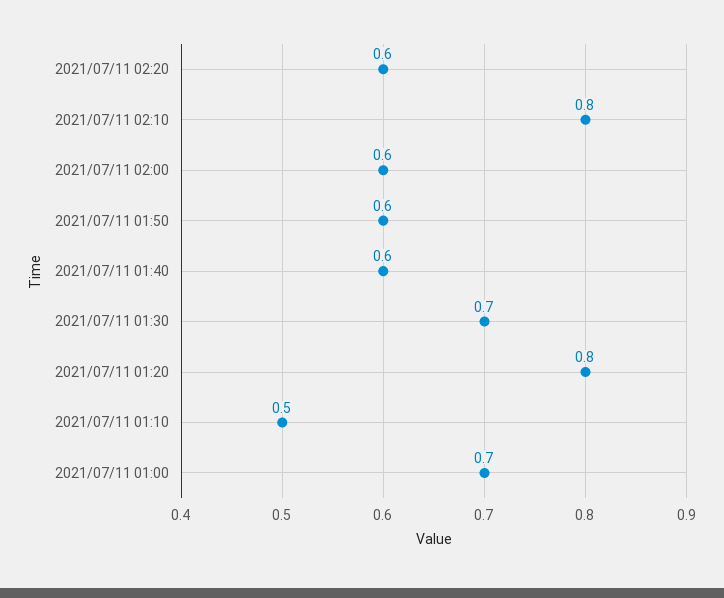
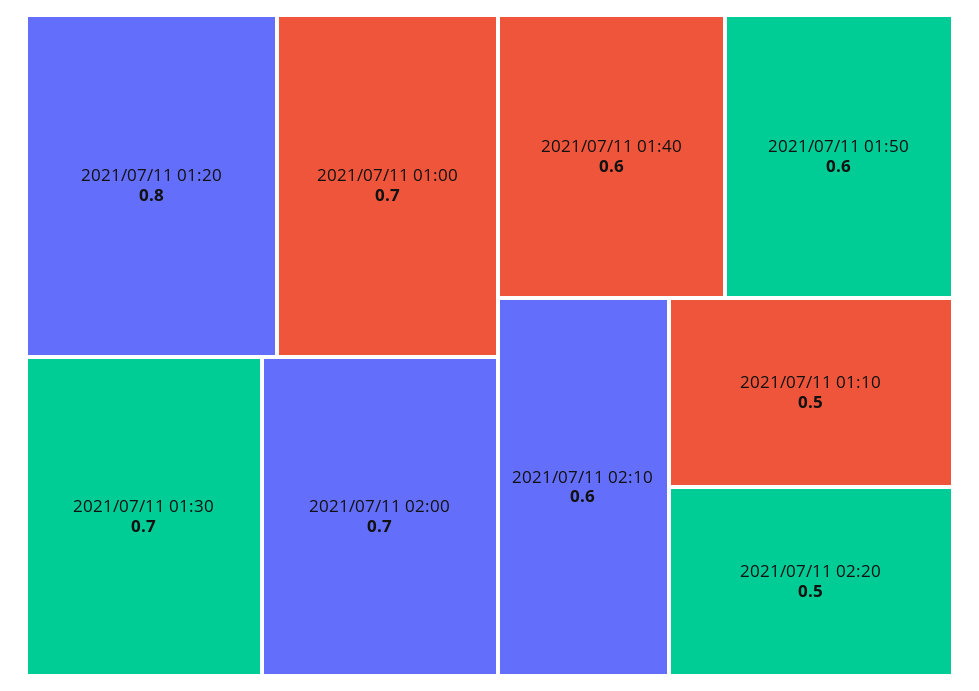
2021/07/11 02:20: 0.6 -> 0.5
2021/07/11 02:10: 0.8 -> 0.6
2021/07/11 02:00: 0.6 -> 0.7

